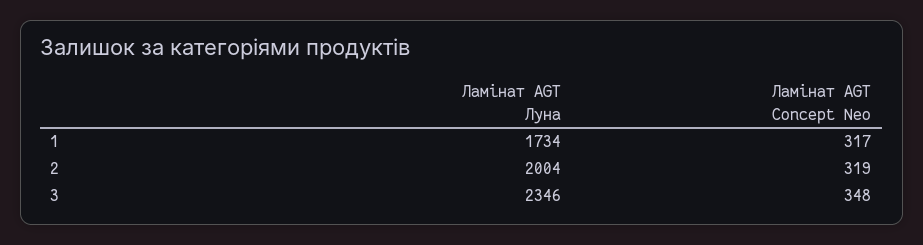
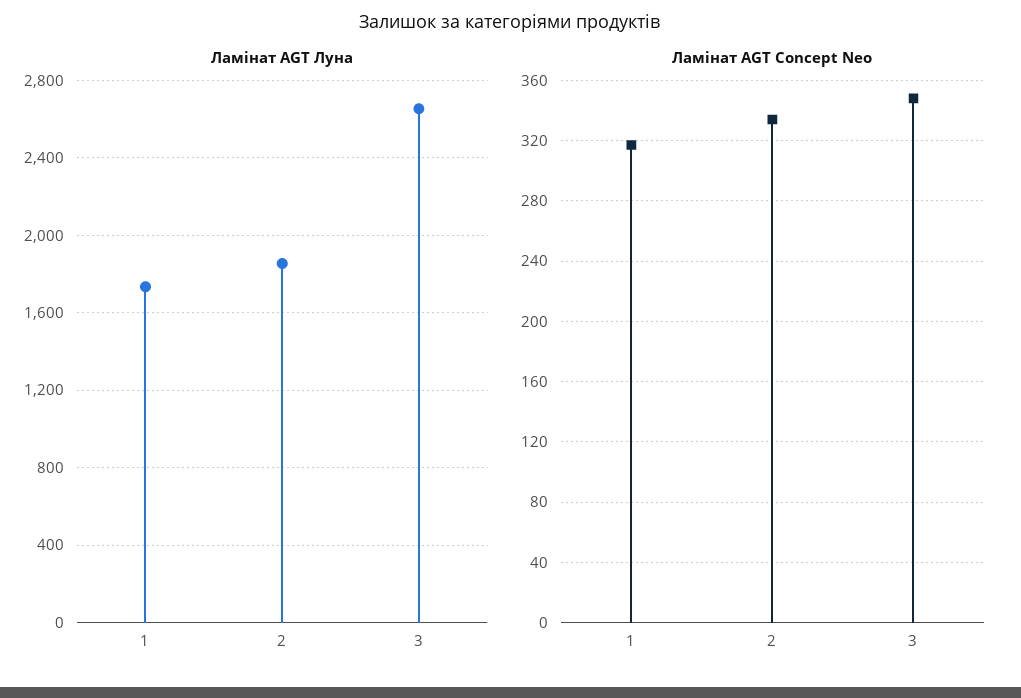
Ламінат AGT Луна, 2: 2004 -> 1850
Ламінат AGT Concept Neo, 2: 319 -> 335
Ламінат AGT Луна, 3: 2346 -> 2650

